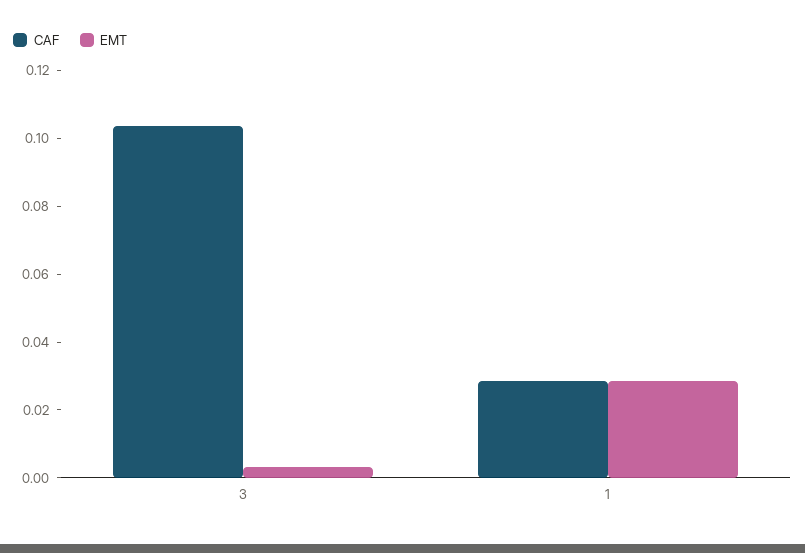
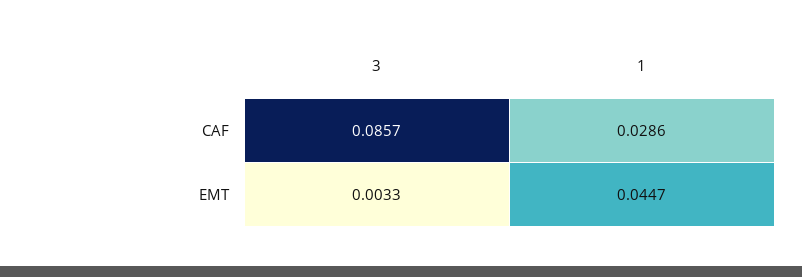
CAF, 3: 0.105 -> 0.0857
EMT, 1: 0.03 -> 0.0447

